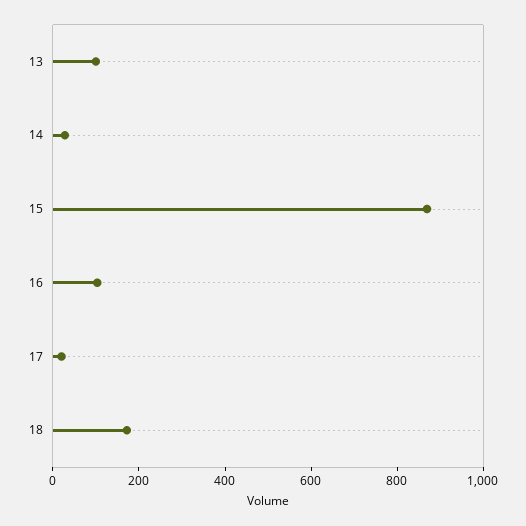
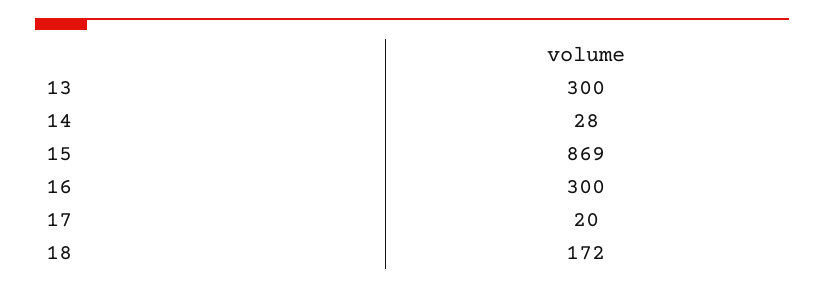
13: 100 -> 300
16: 100 -> 300

